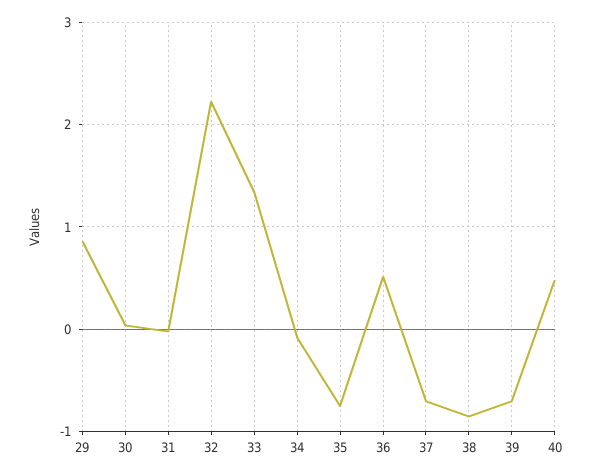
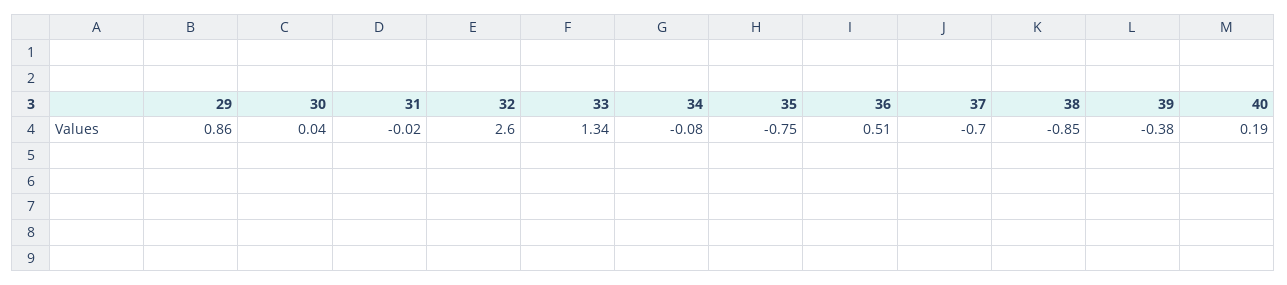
32: 2.2 -> 2.6
39: -0.7 -> -0.38
40: 0.5 -> 0.19

